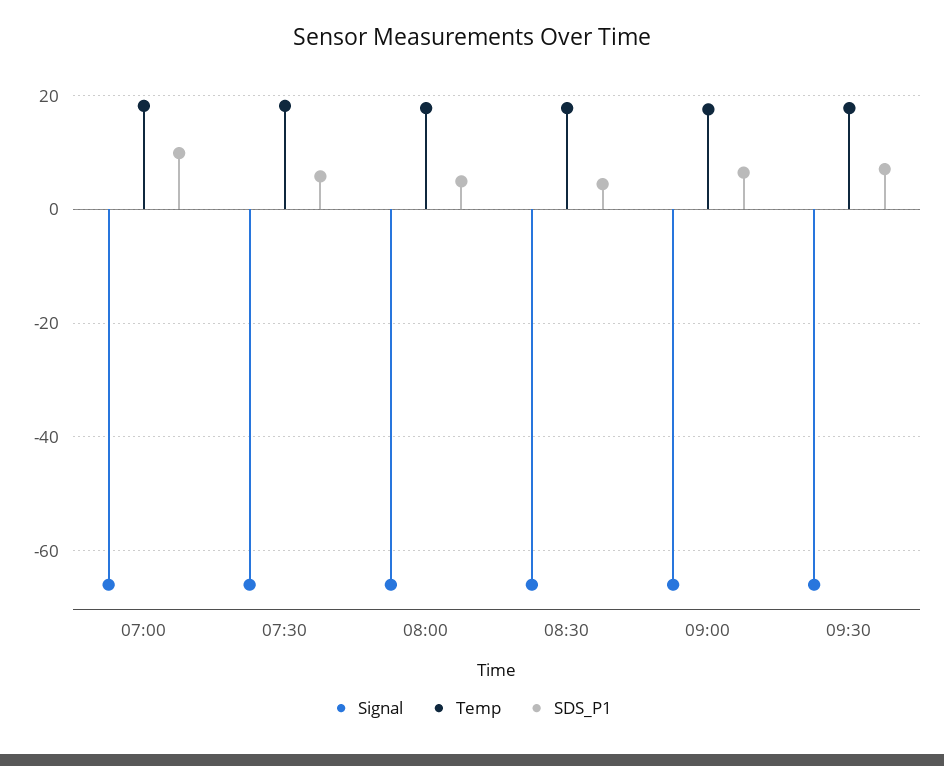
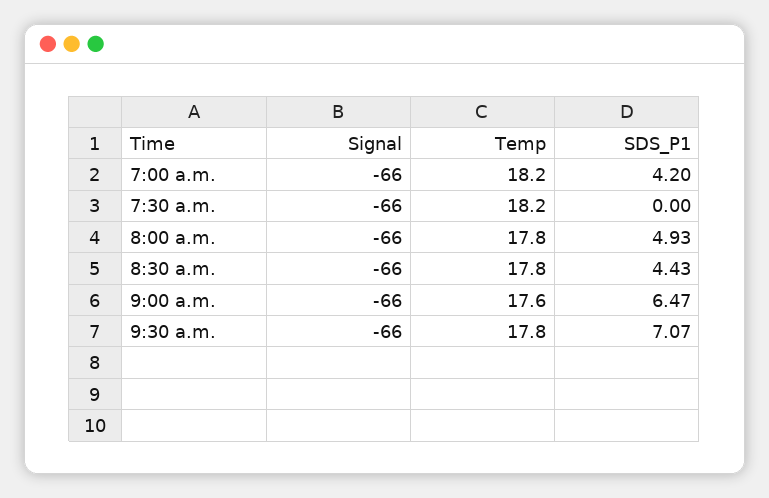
SDS_P1, 07:00: 10 -> 4.2
SDS_P1, 07:30: 6 -> 0

